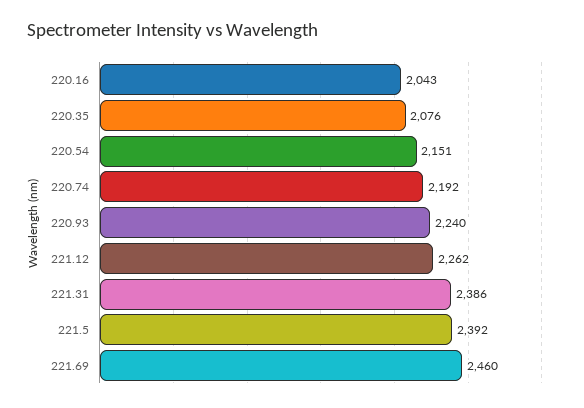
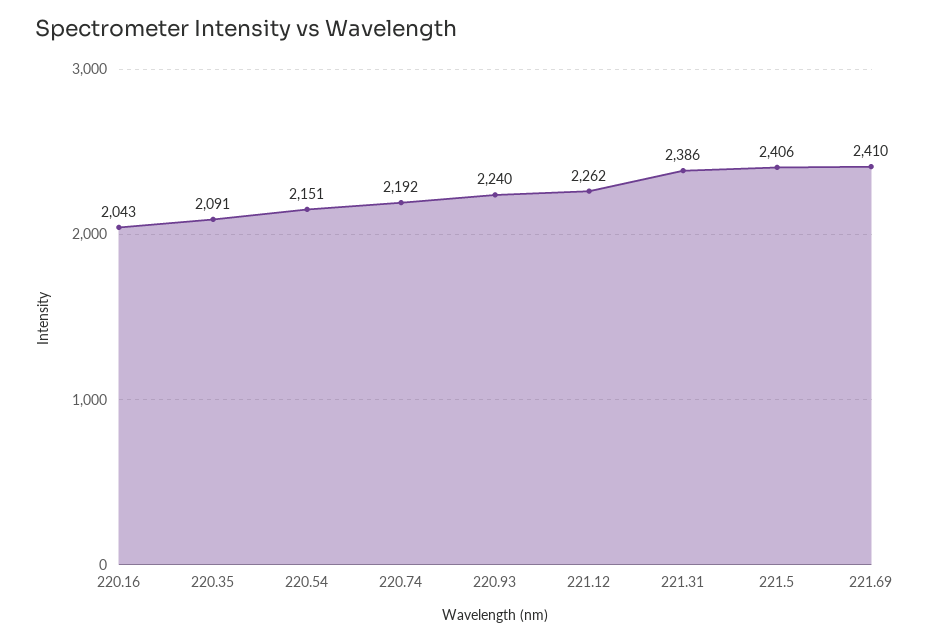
220.35: 2076 -> 2091
221.5: 2392 -> 2406
221.69: 2460 -> 2410

